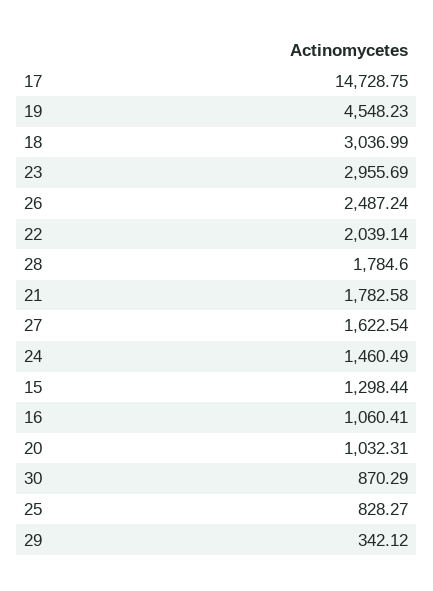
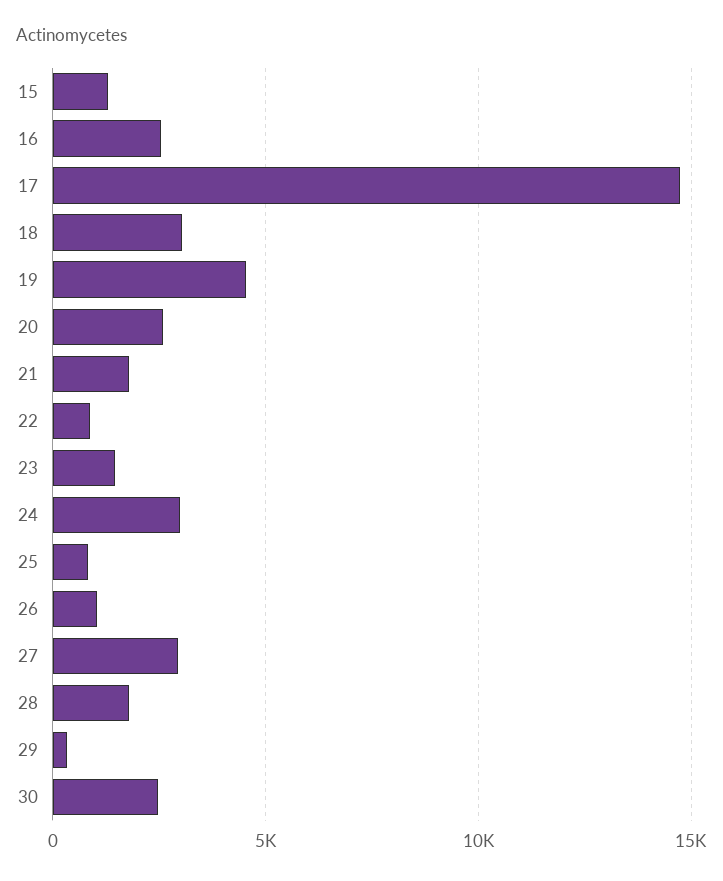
23: 2955.69 -> 1500
26: 2487.24 -> 1000
22: 2039.14 -> 1000
27: 1622.54 -> 3000
24: 1460.49 -> 3000
16: 1060.41 -> 2500
20: 1032.31 -> 2500
30: 870.29 -> 2500

